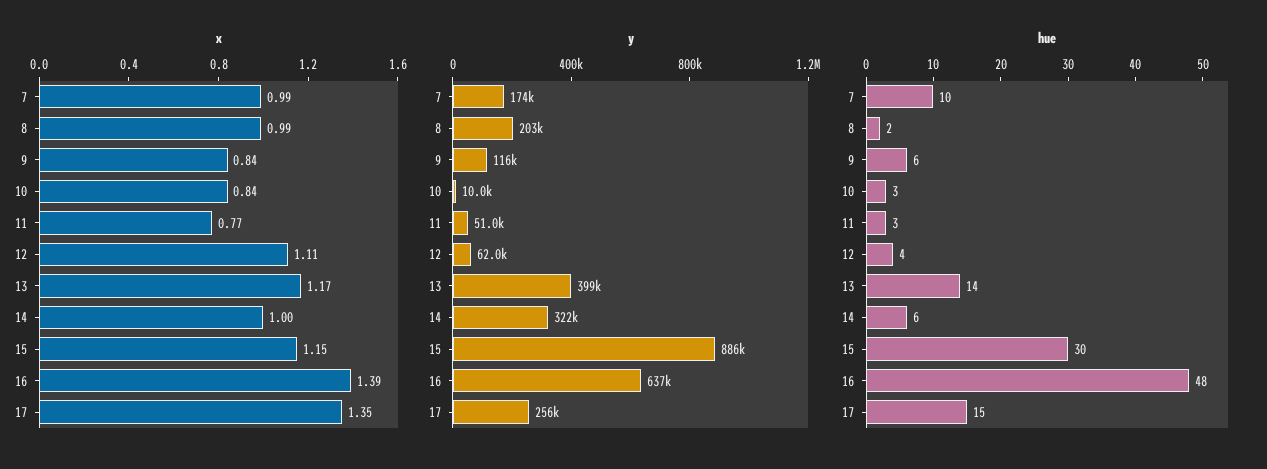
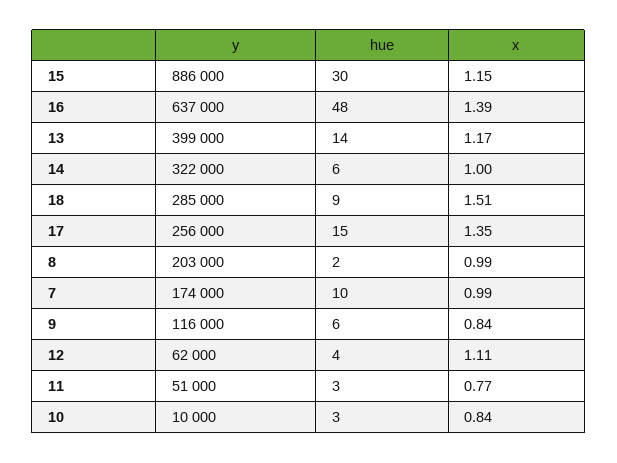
y, 18: none -> 285000
hue, 18: none -> 9
x, 18: none -> 1.51

